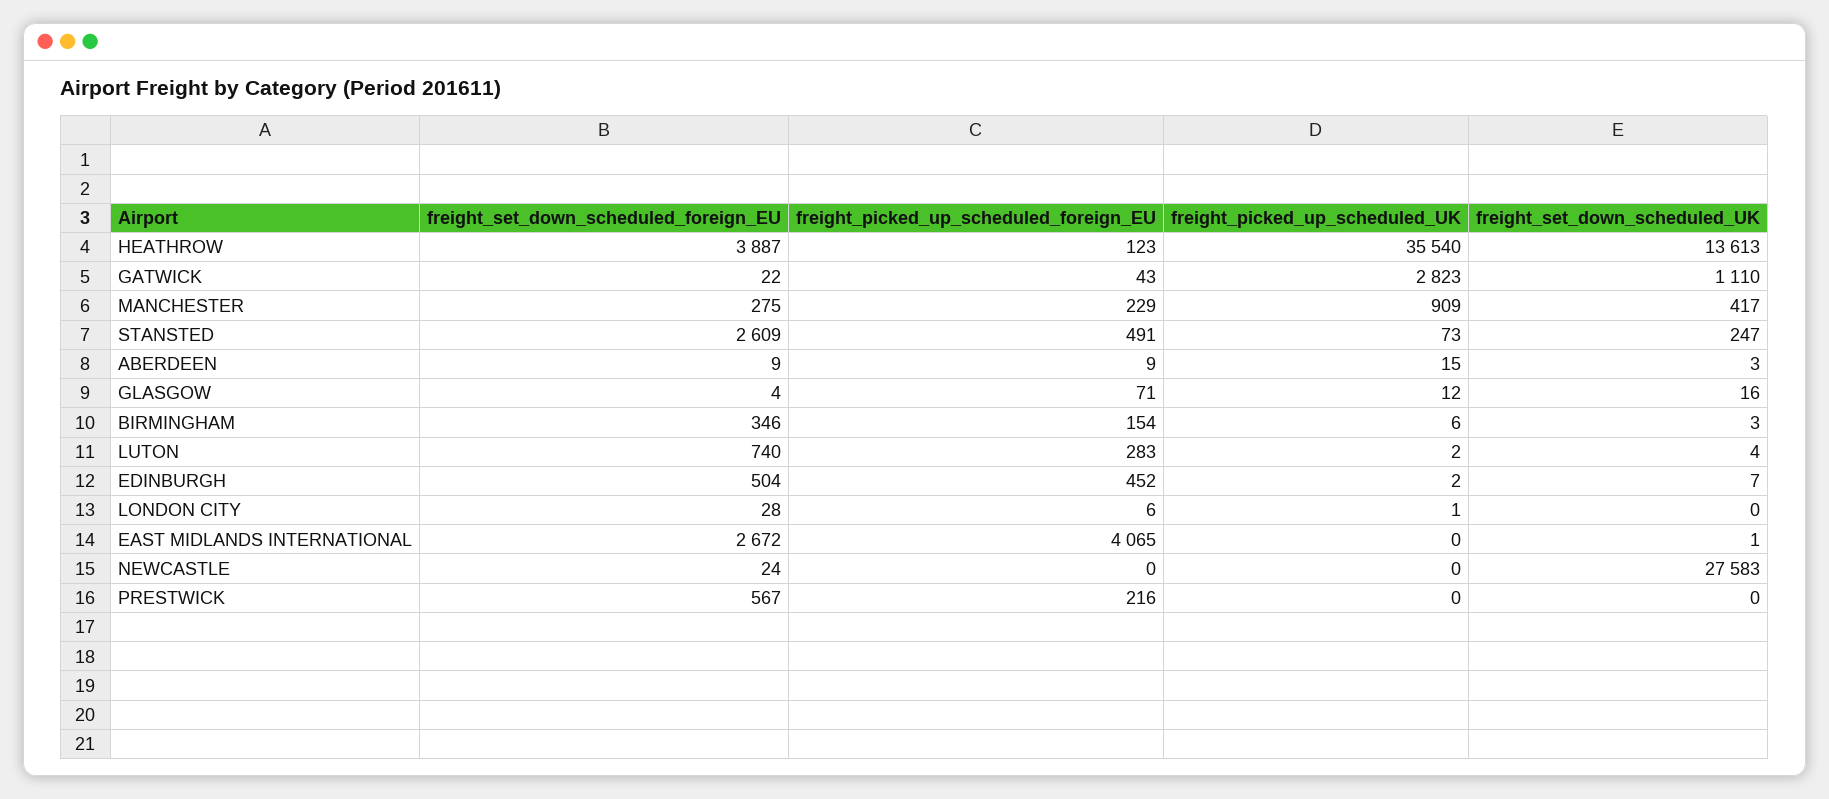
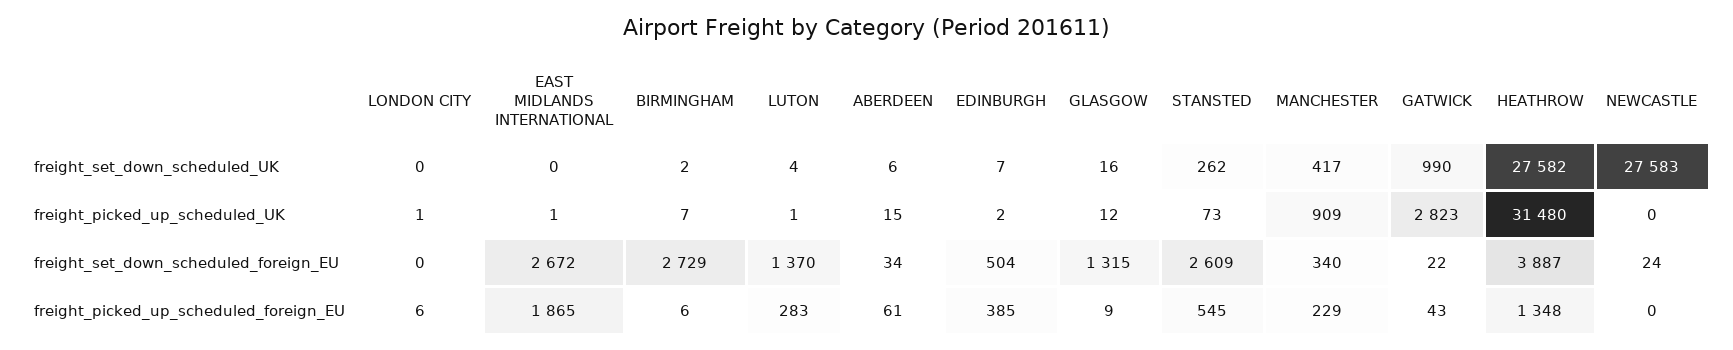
freight_picked_up_scheduled_foreign_EU, HEATHROW: 123 -> 1348
freight_picked_up_scheduled_UK, HEATHROW: 35540 -> 31480
freight_set_down_scheduled_UK, HEATHROW: 13613 -> 27582
freight_set_down_scheduled_UK, GATWICK: 1110 -> 990
freight_set_down_scheduled_foreign_EU, MANCHESTER: 275 -> 340
freight_picked_up_scheduled_foreign_EU, STANSTED: 491 -> 545
freight_set_down_scheduled_UK, STANSTED: 247 -> 262
freight_set_down_scheduled_foreign_EU, ABERDEEN: 9 -> 34
freight_picked_up_scheduled_foreign_EU, ABERDEEN: 9 -> 61
freight_set_down_scheduled_UK, ABERDEEN: 3 -> 6
freight_set_down_scheduled_foreign_EU, GLASGOW: 4 -> 1315
freight_picked_up_scheduled_foreign_EU, GLASGOW: 71 -> 9
freight_set_down_scheduled_foreign_EU, BIRMINGHAM: 346 -> 2729
freight_picked_up_scheduled_foreign_EU, BIRMINGHAM: 154 -> 6
freight_picked_up_scheduled_UK, BIRMINGHAM: 6 -> 7
freight_set_down_scheduled_UK, BIRMINGHAM: 3 -> 2
freight_set_down_scheduled_foreign_EU, LUTON: 740 -> 1370
freight_picked_up_scheduled_UK, LUTON: 2 -> 1
freight_picked_up_scheduled_foreign_EU, EDINBURGH: 452 -> 385
freight_set_down_scheduled_foreign_EU, LONDON CITY: 28 -> 0
freight_picked_up_scheduled_foreign_EU, EAST MIDLANDS INTERNATIONAL: 4065 -> 1865
freight_picked_up_scheduled_UK, EAST MIDLANDS INTERNATIONAL: 0 -> 1
freight_set_down_scheduled_UK, EAST MIDLANDS INTERNATIONAL: 1 -> 0
freight_set_down_scheduled_foreign_EU, PRESTWICK: 567 -> none
freight_picked_up_scheduled_foreign_EU, PRESTWICK: 216 -> none
freight_picked_up_scheduled_UK, PRESTWICK: 0 -> none
freight_set_down_scheduled_UK, PRESTWICK: 0 -> none

